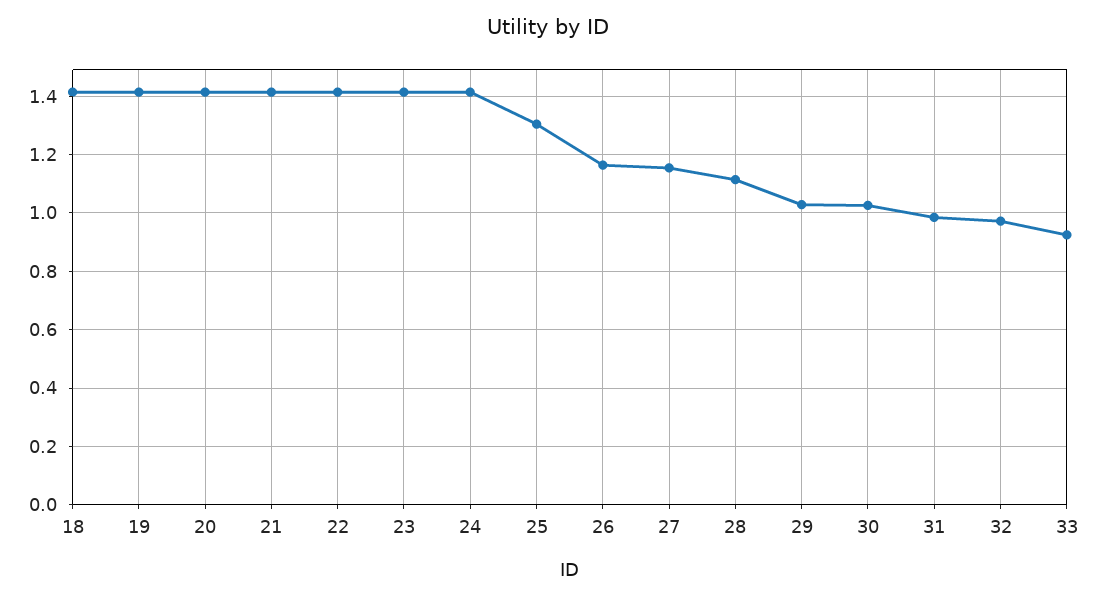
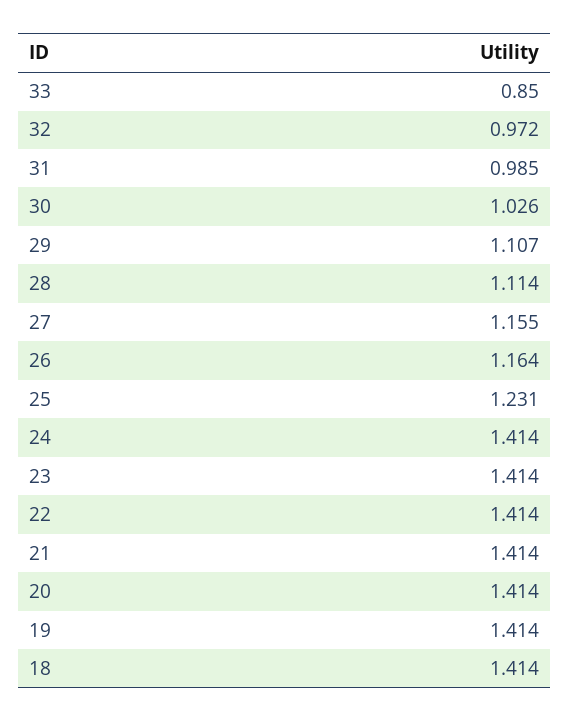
25: 1.3 -> 1.231
29: 1.025 -> 1.107
33: 0.925 -> 0.85

